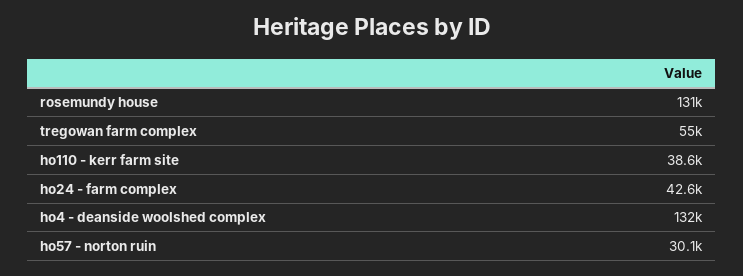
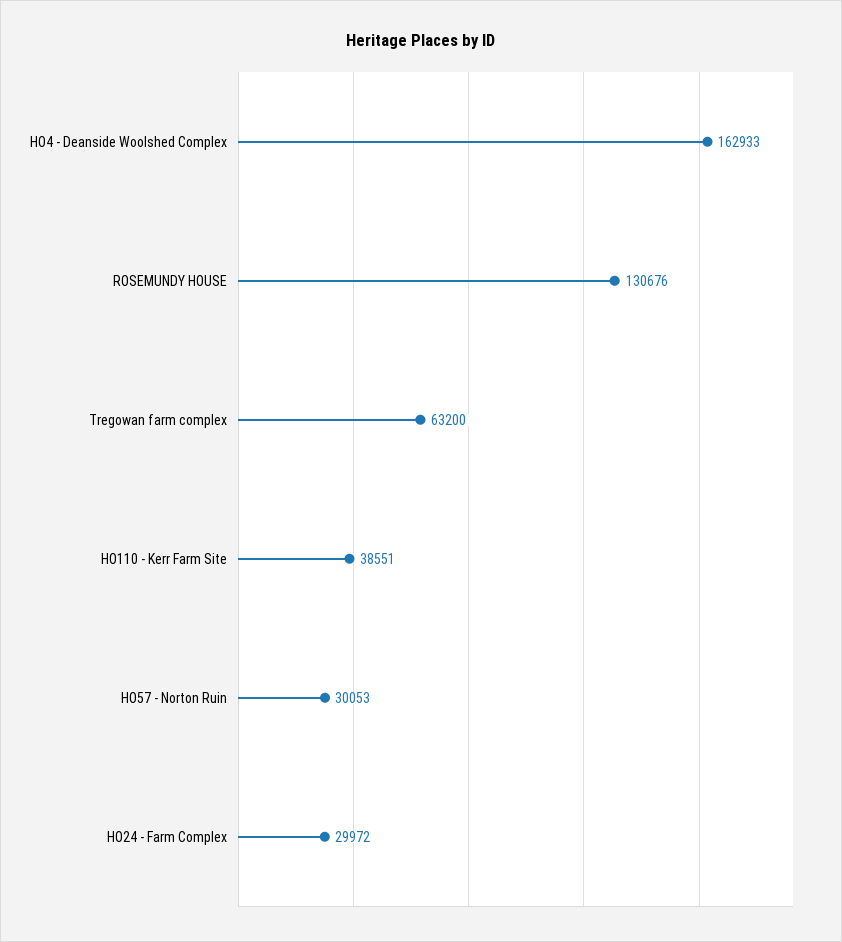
tregowan farm complex: 55000 -> 63200
ho24 - farm complex: 42600 -> 29972
ho4 - deanside woolshed complex: 132000 -> 162933

